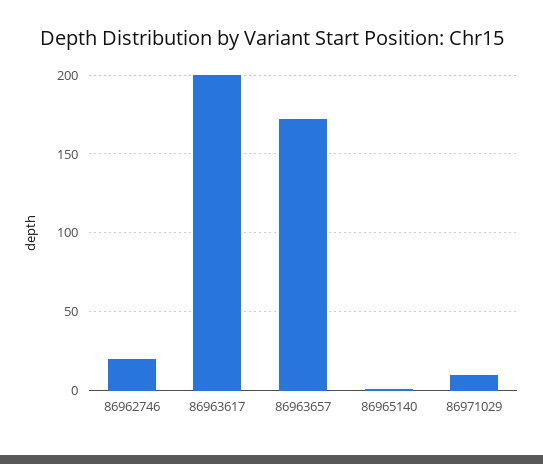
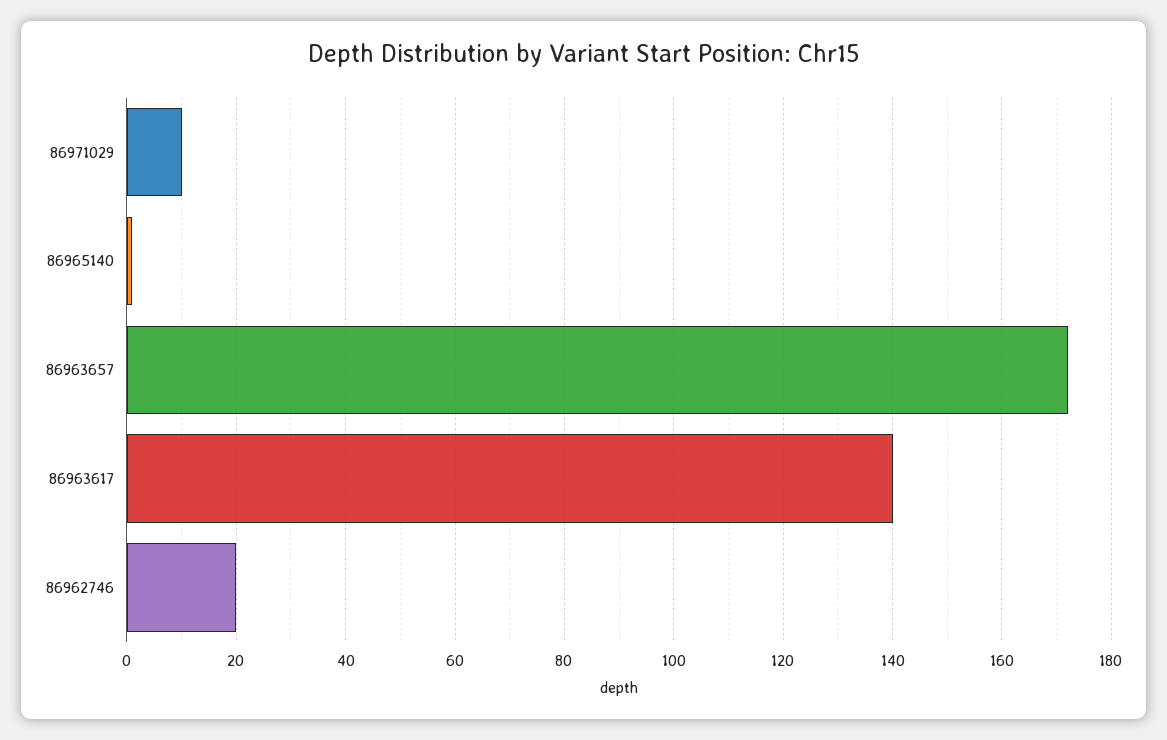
86963617: 200 -> 140

